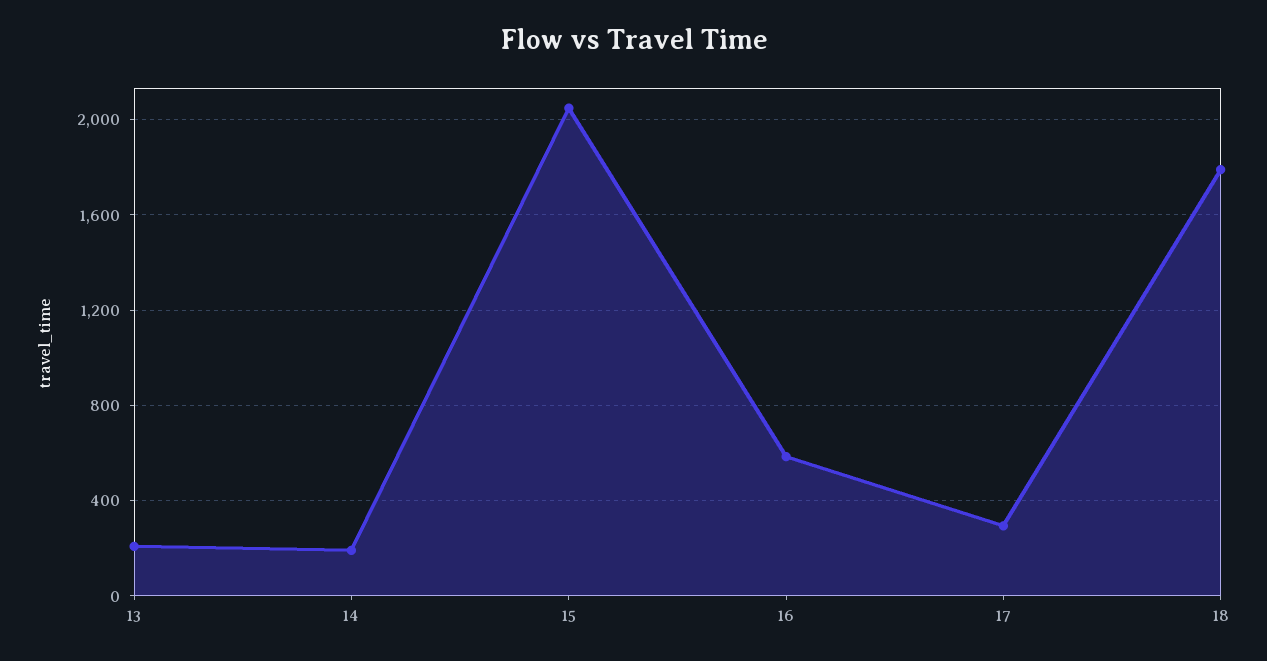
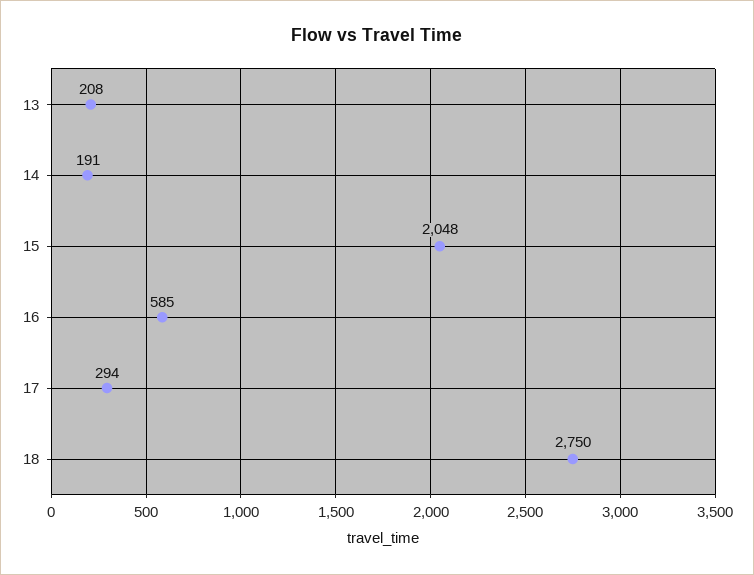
18: 1800 -> 2750

